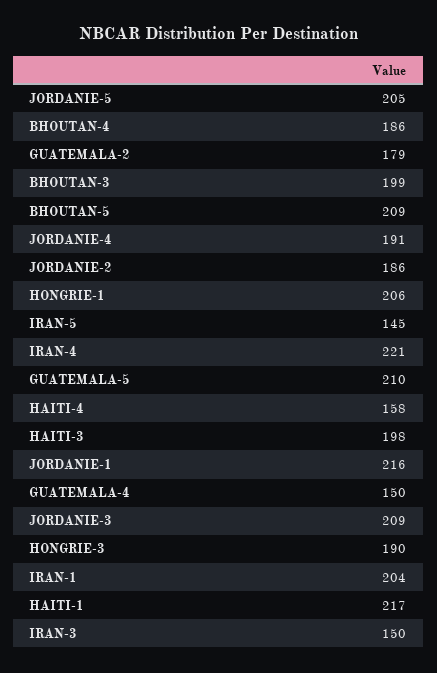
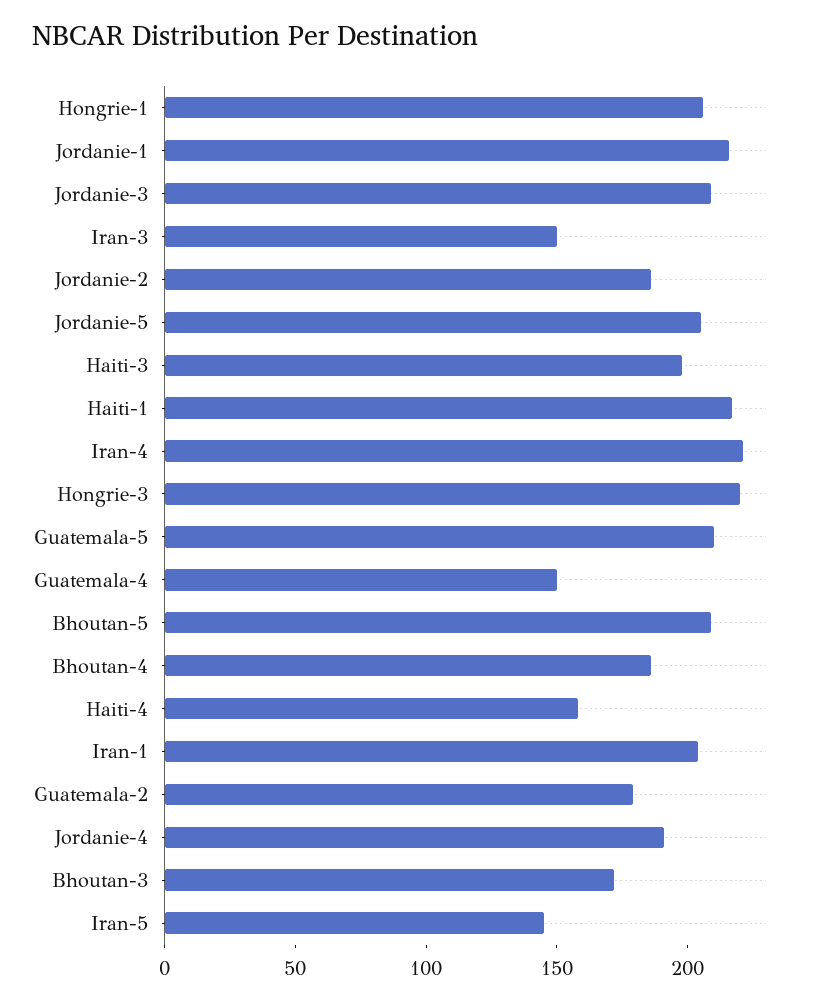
BHOUTAN-3: 199 -> 170
HONGRIE-3: 190 -> 220

